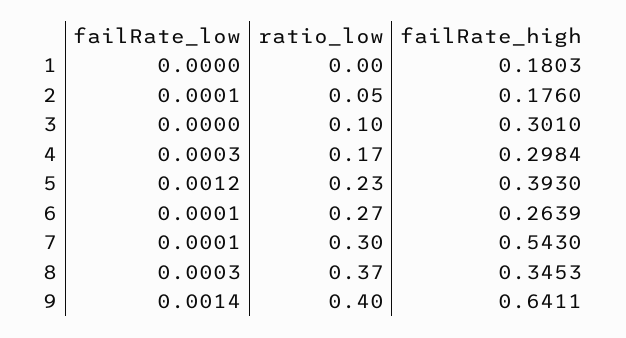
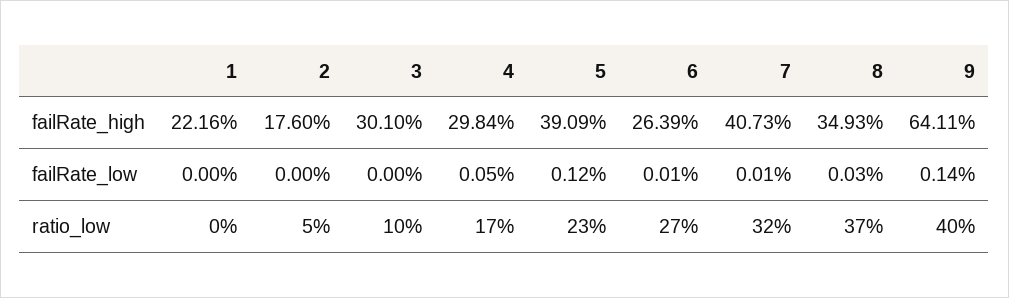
failRate_high, 1: 0.1803 -> 0.2216
failRate_low, 2: 0.0001 -> 0
failRate_low, 4: 0.0003 -> 0.0005
failRate_high, 5: 0.393 -> 0.3909
ratio_low, 7: 0.3 -> 0.32
failRate_high, 7: 0.543 -> 0.4073
failRate_high, 8: 0.3453 -> 0.3493

